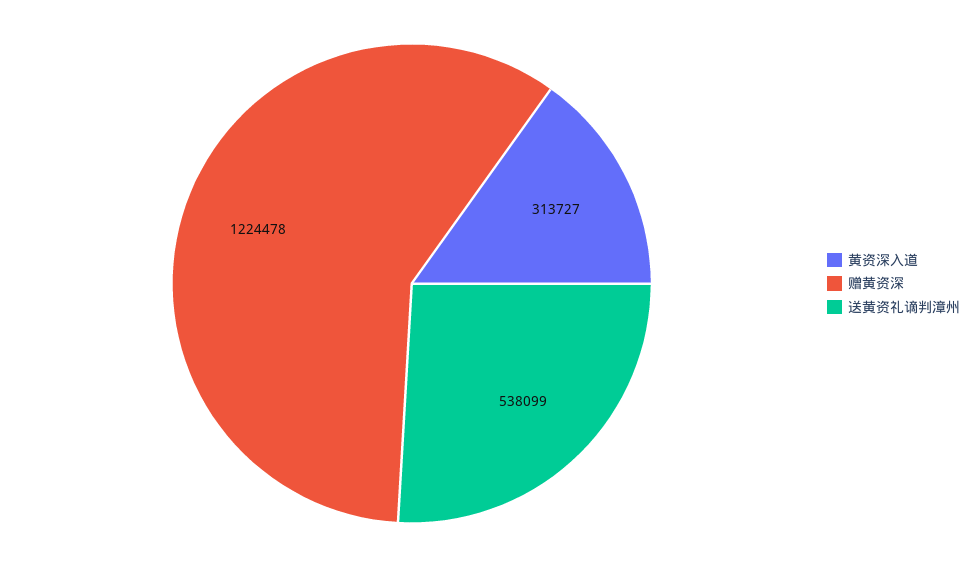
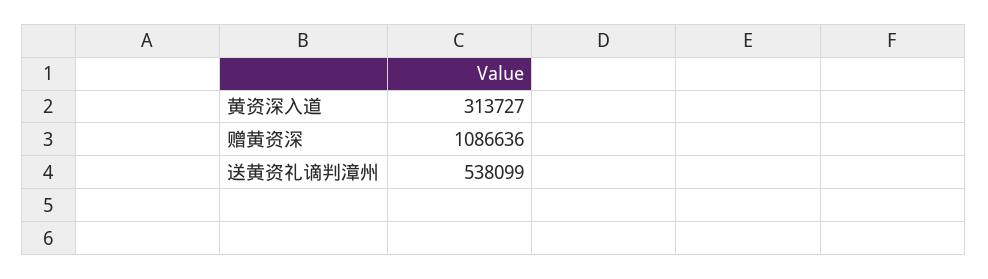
赠黄资深: 1224478 -> 1086636

